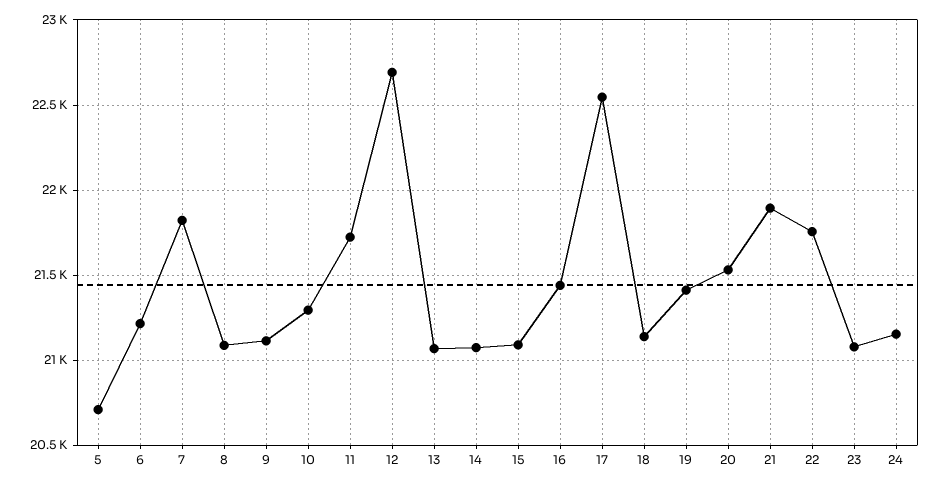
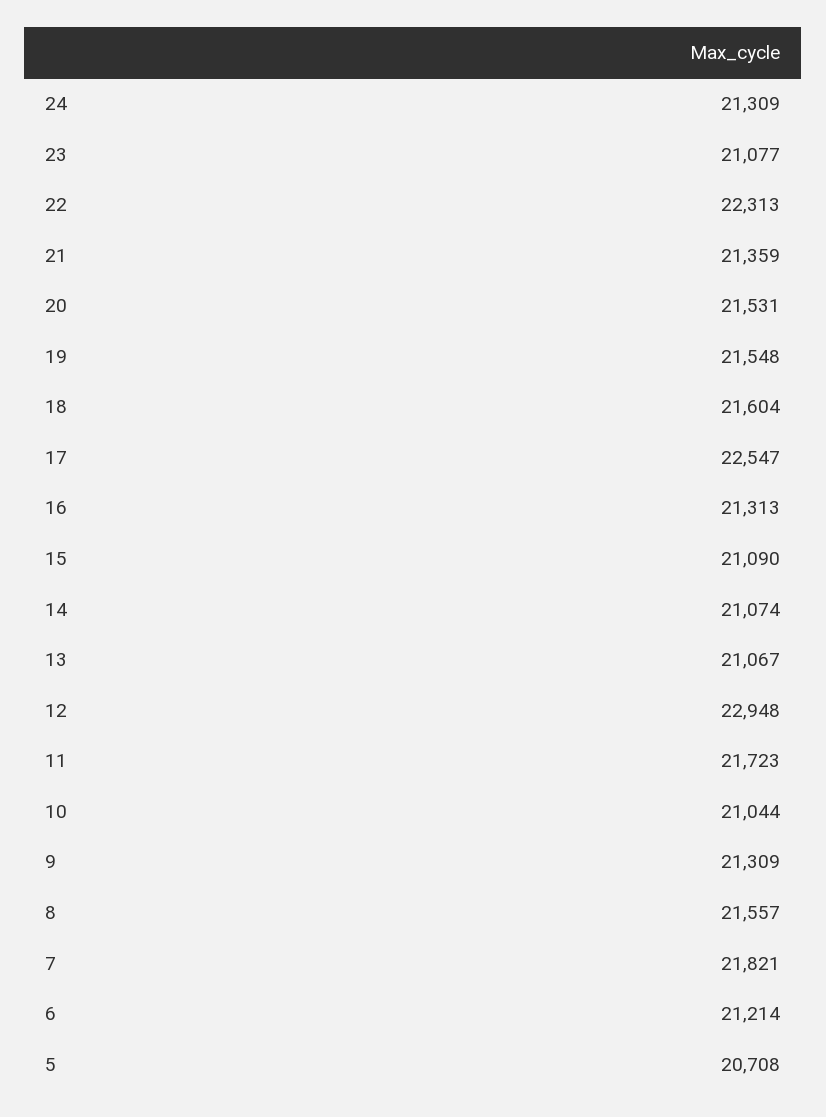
8: 21100 -> 21557
9: 21100 -> 21309
10: 21300 -> 21044
12: 22700 -> 22948
16: 21450 -> 21313
18: 21150 -> 21604
19: 21400 -> 21548
21: 21900 -> 21359
22: 21750 -> 22313
24: 21150 -> 21309

